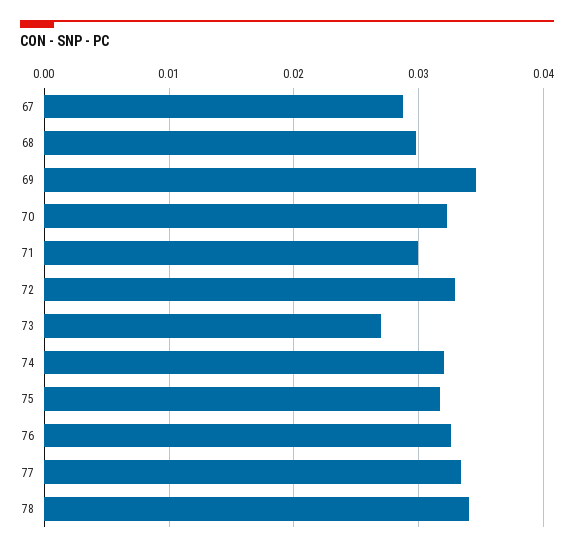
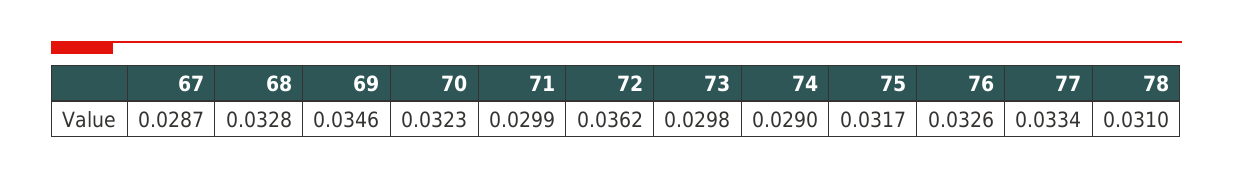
68: 0.03 -> 0.0328
72: 0.033 -> 0.0362
73: 0.027 -> 0.0298
74: 0.032 -> 0.029
78: 0.034 -> 0.031

